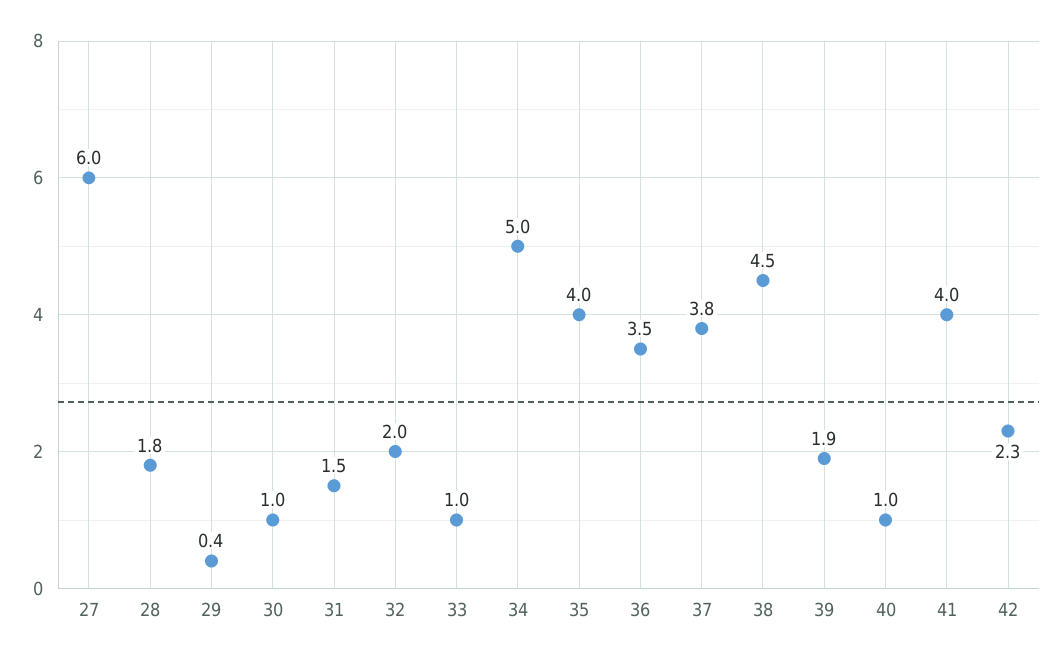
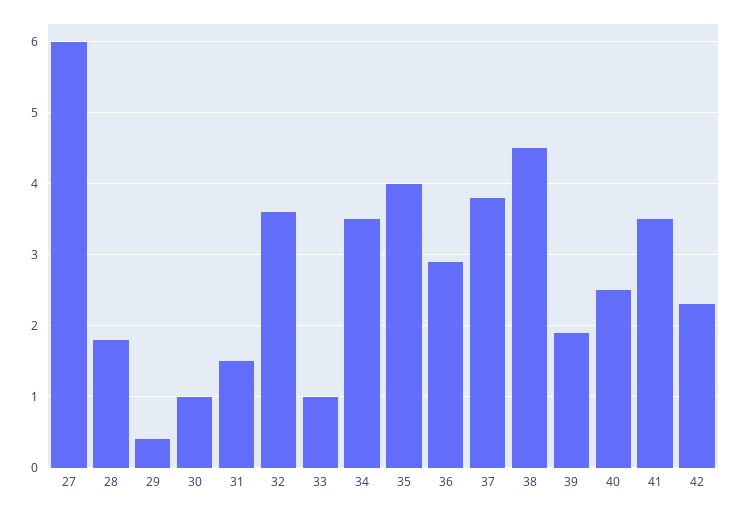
32: 2 -> 3.6
34: 5 -> 3.5
36: 3.5 -> 2.9
40: 1 -> 2.5
41: 4 -> 3.5

